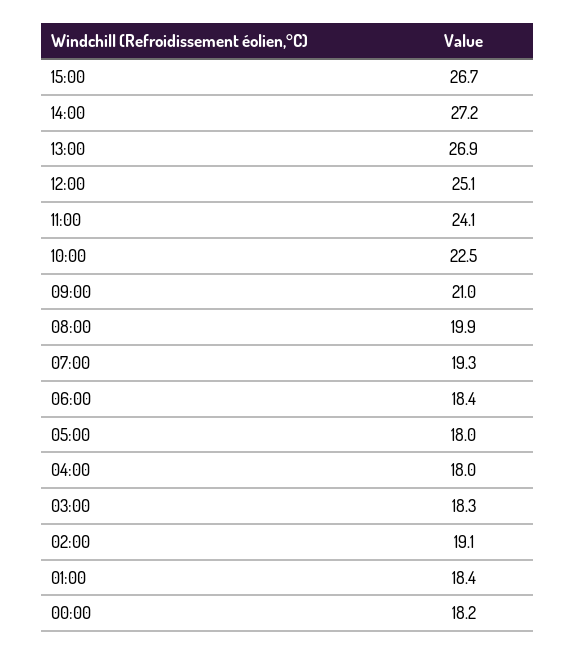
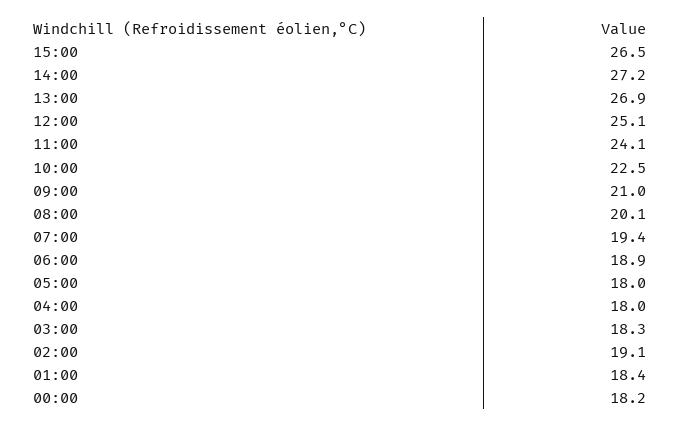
15:00: 26.7 -> 26.5
08:00: 19.9 -> 20.1
07:00: 19.3 -> 19.4
06:00: 18.4 -> 18.9

